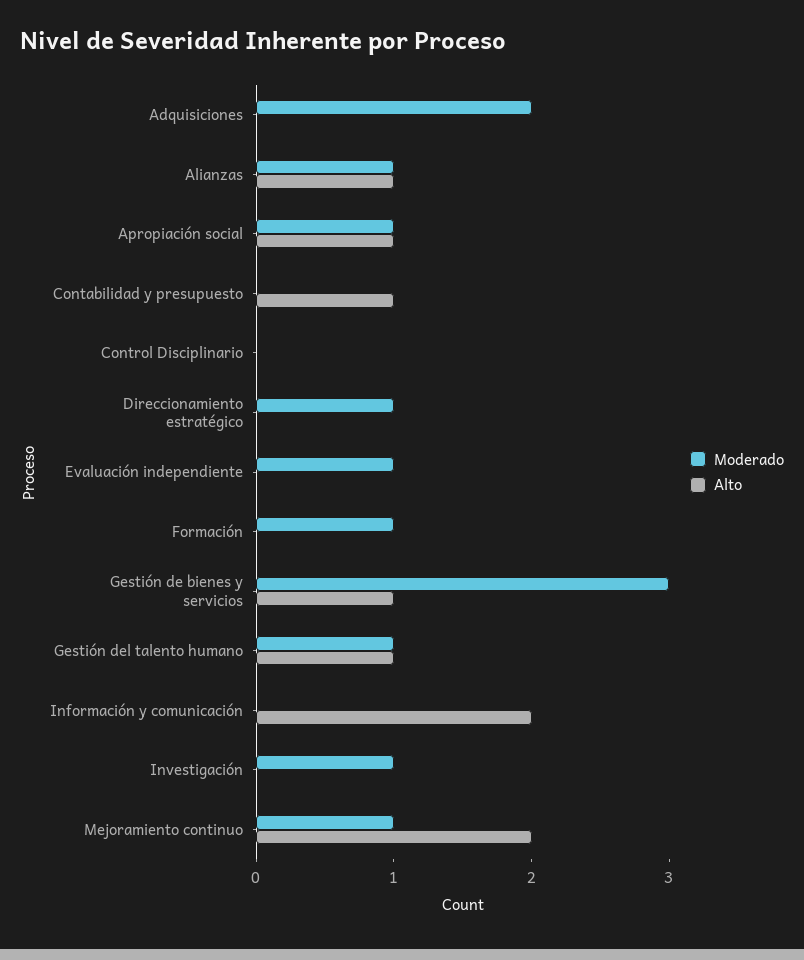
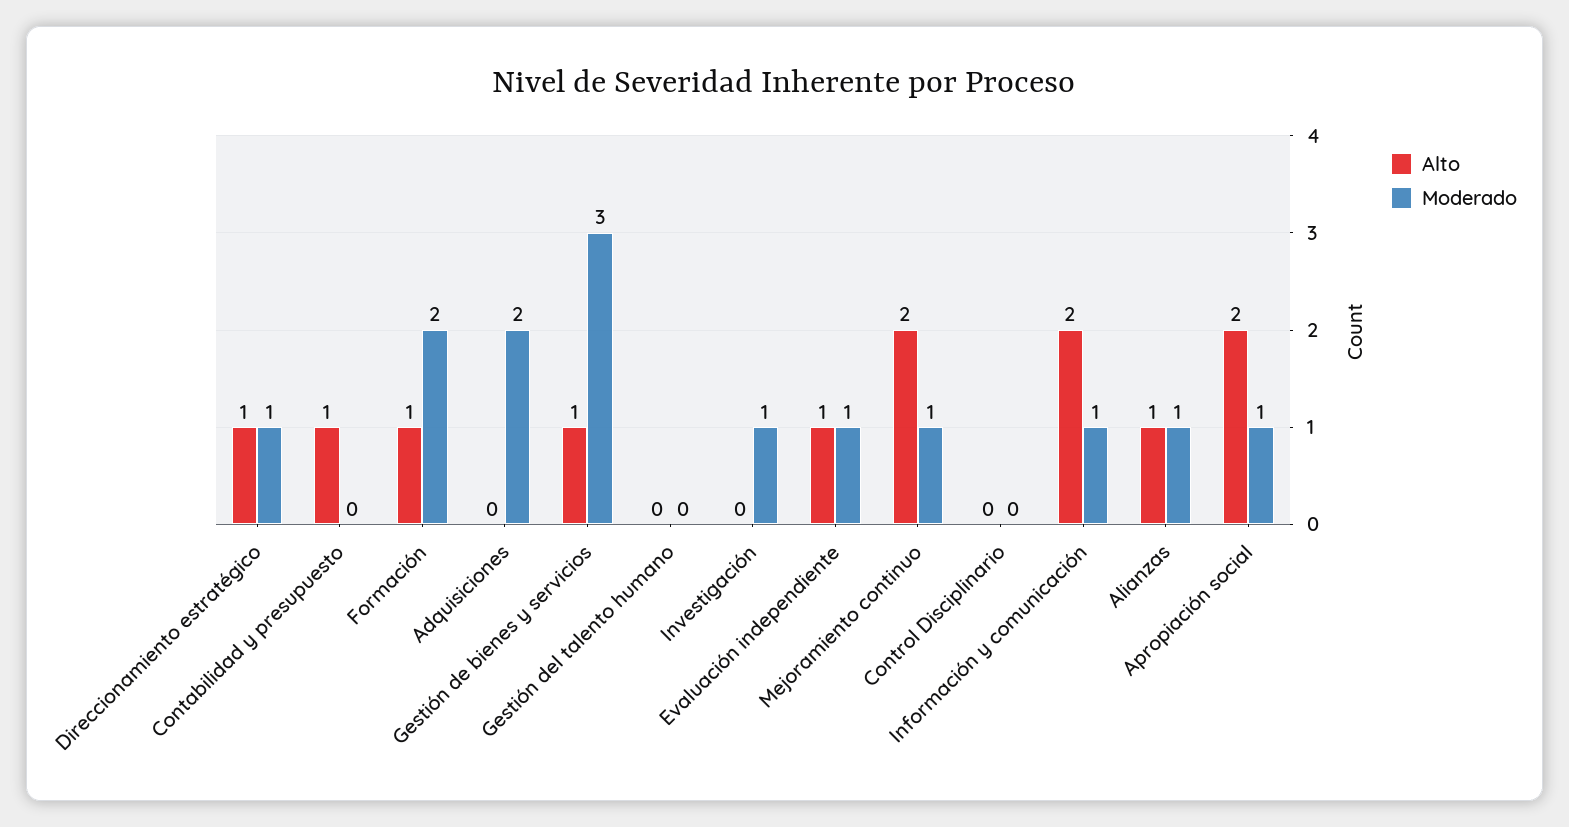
Alto, Apropiación social: 1 -> 2
Alto, Direccionamiento estratégico: 0 -> 1
Alto, Evaluación independiente: 0 -> 1
Moderado, Formación: 1 -> 2
Alto, Formación: 0 -> 1
Moderado, Gestión del talento humano: 1 -> 0
Alto, Gestión del talento humano: 1 -> 0
Moderado, Información y comunicación: 0 -> 1

